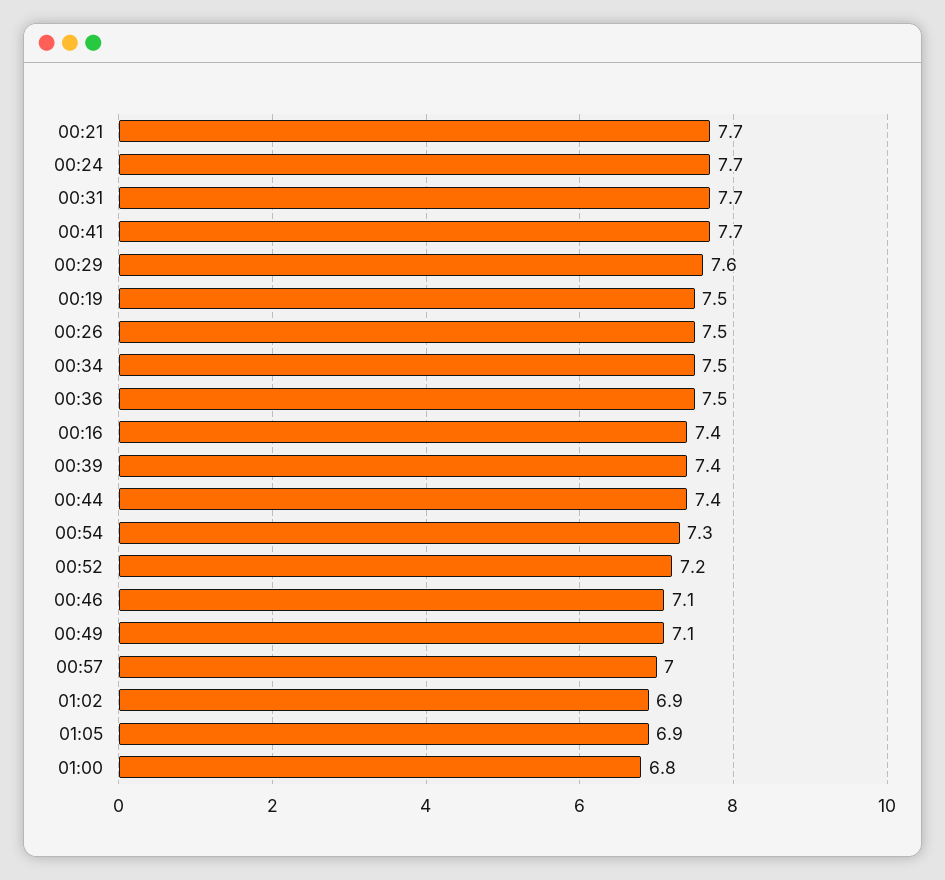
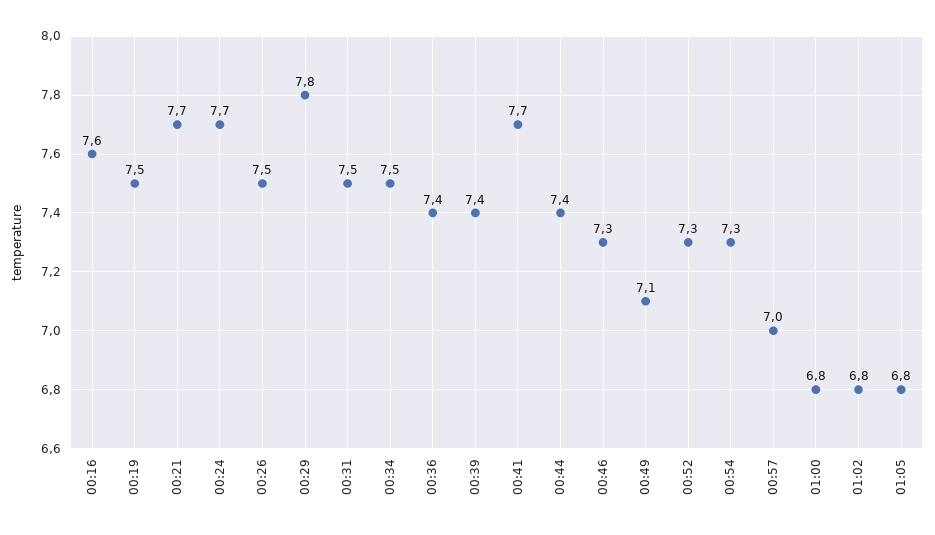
00:31: 7.7 -> 7.5
00:29: 7.6 -> 7.8
00:36: 7.5 -> 7.4
00:16: 7.4 -> 7.6
00:52: 7.2 -> 7.3
00:46: 7.1 -> 7.3
01:02: 6.9 -> 6.8
01:05: 6.9 -> 6.8

